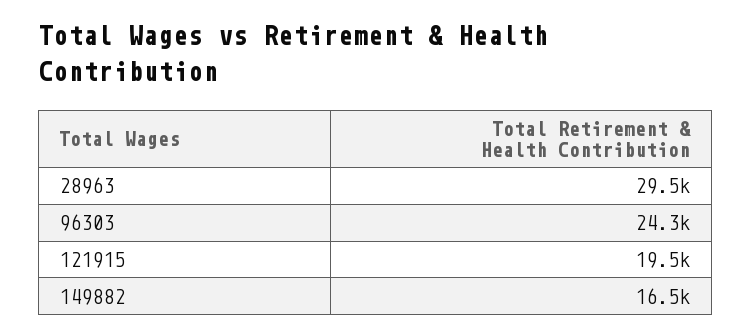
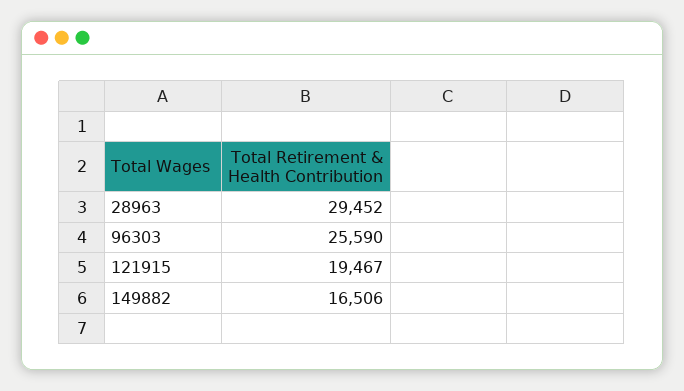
96303: 24300 -> 25590

